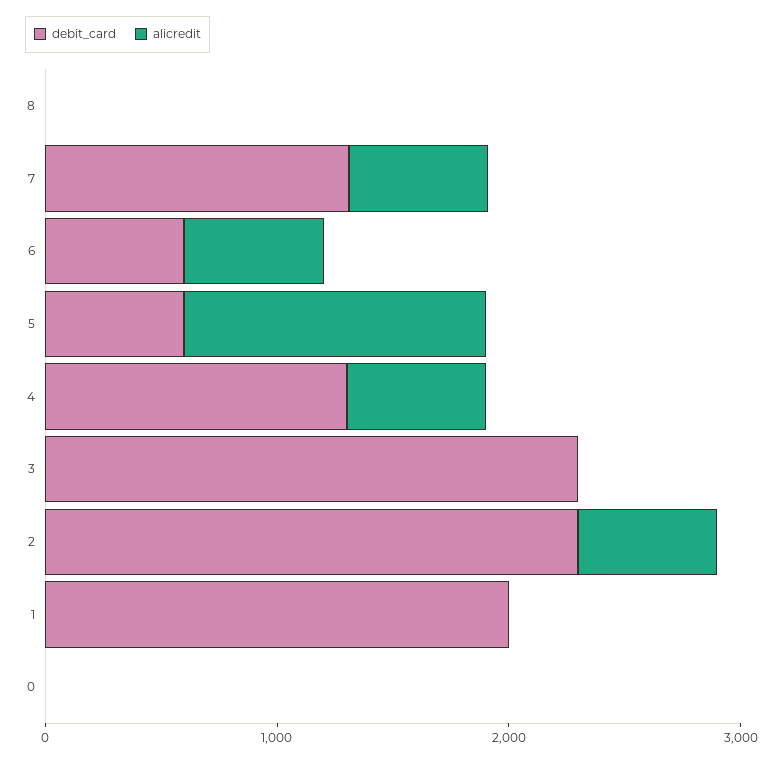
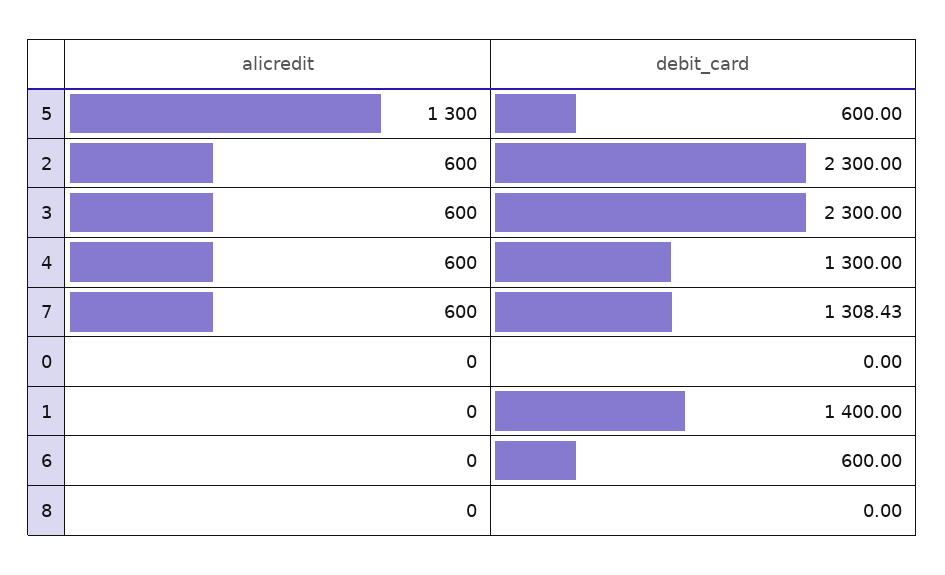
alicredit, 6: 600 -> 0
alicredit, 3: 0 -> 600
debit_card, 1: 2000 -> 1400

